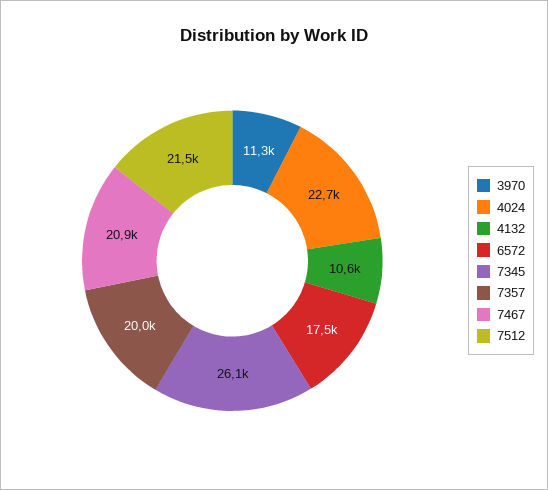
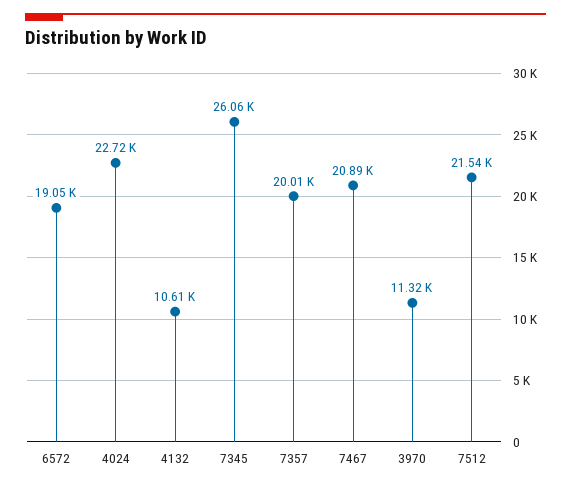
6572: 17500 -> 19050

